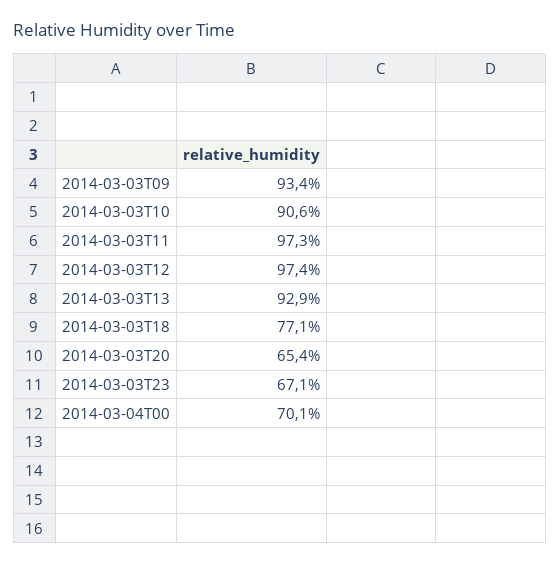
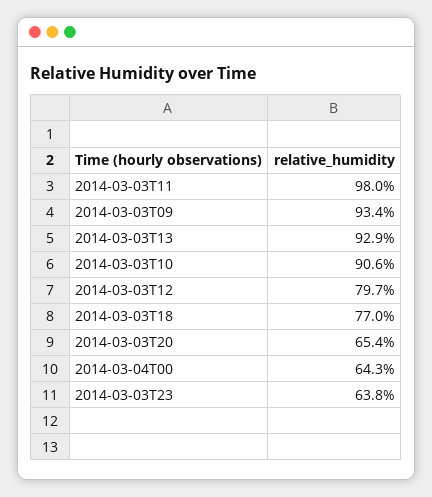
2014-03-03T11: 97.3 -> 98
2014-03-03T12: 97.4 -> 79.7
2014-03-03T18: 77.1 -> 77
2014-03-03T23: 67.1 -> 63.8
2014-03-04T00: 70.1 -> 64.3

